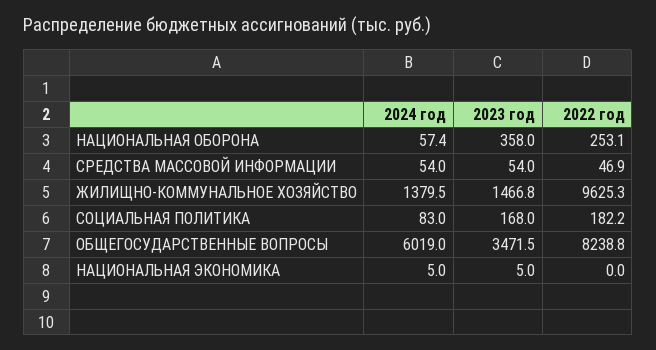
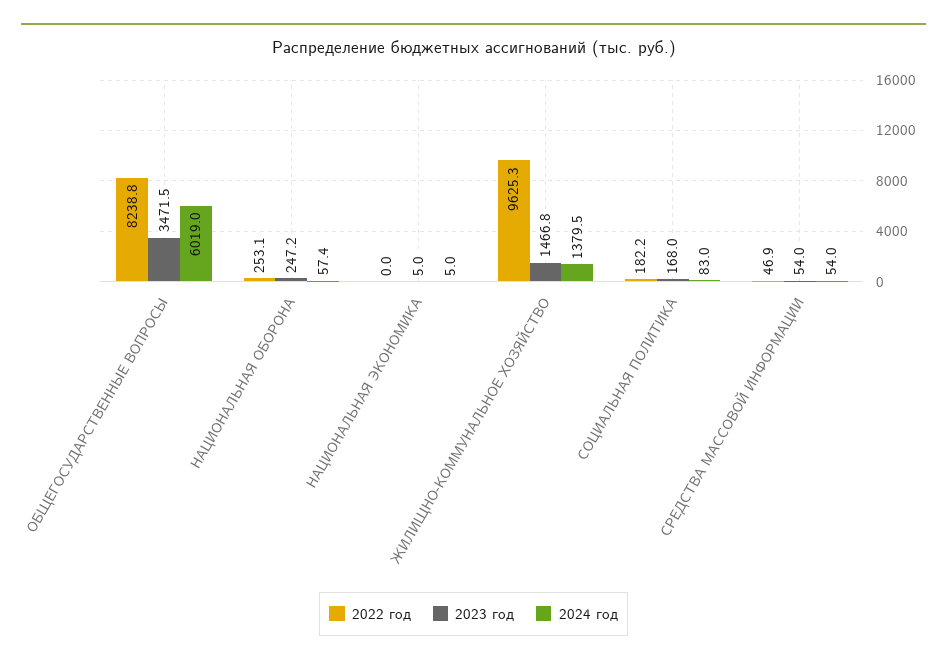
2023 год, НАЦИОНАЛЬНАЯ ОБОРОНА: 358 -> 247.2

